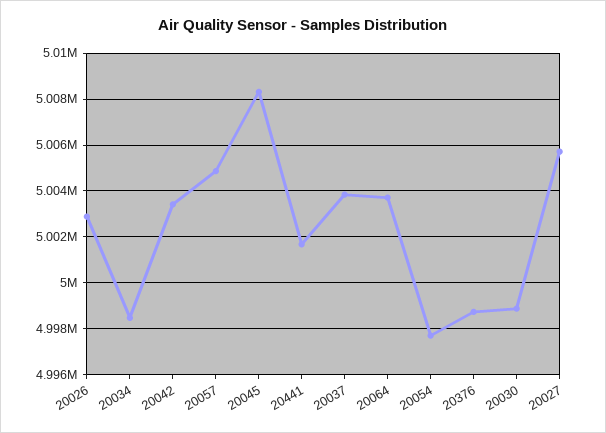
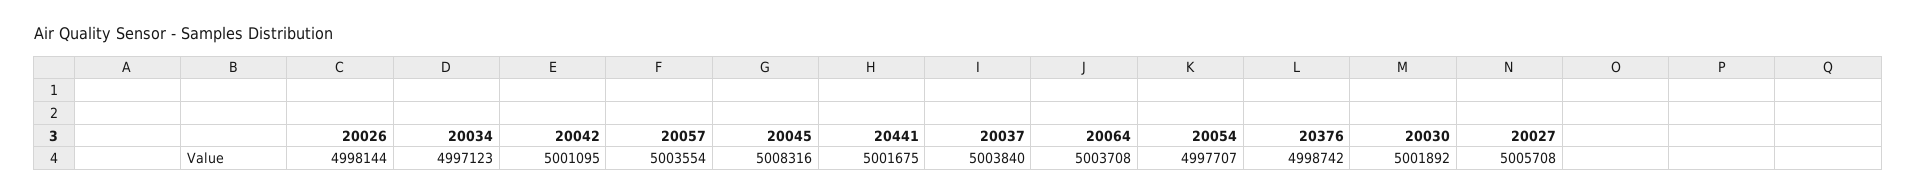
20026: 5003000 -> 4998144
20034: 4998500 -> 4997123
20042: 5003500 -> 5001095
20057: 5005000 -> 5003554
20030: 4999000 -> 5001892

